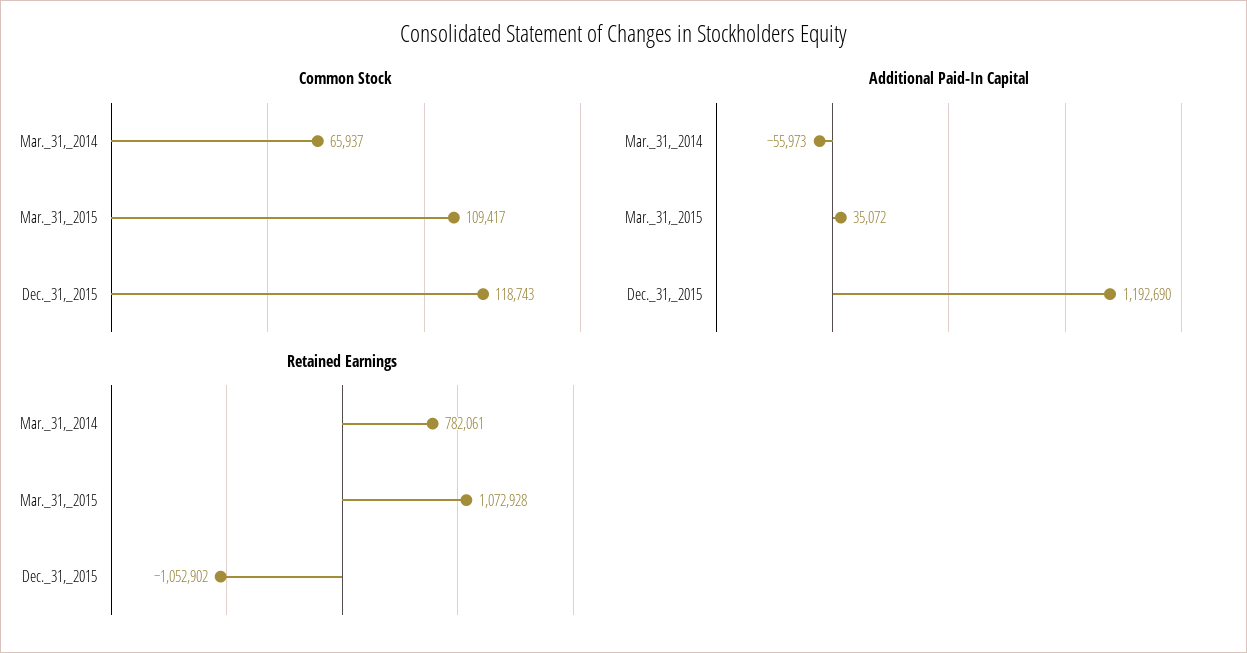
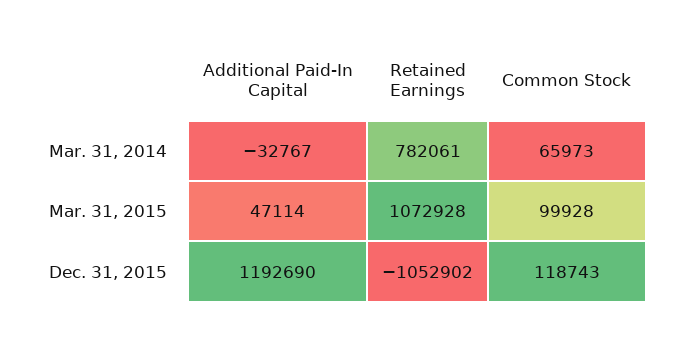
Common Stock, Mar._31,_2014: 65937 -> 65973
Common Stock, Mar._31,_2015: 109417 -> 99928
Additional Paid-In Capital, Mar._31,_2014: -55973 -> -32767
Additional Paid-In Capital, Mar._31,_2015: 35072 -> 47114

